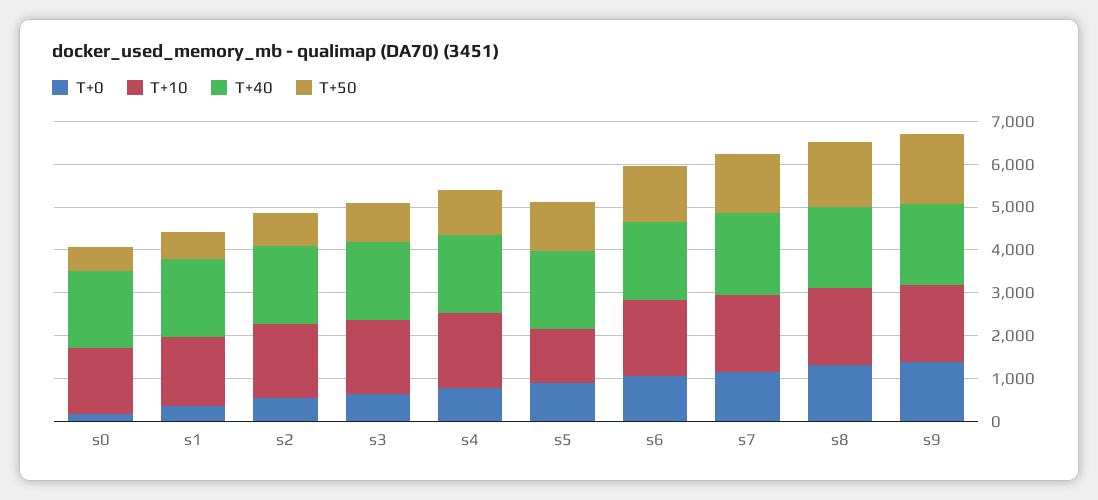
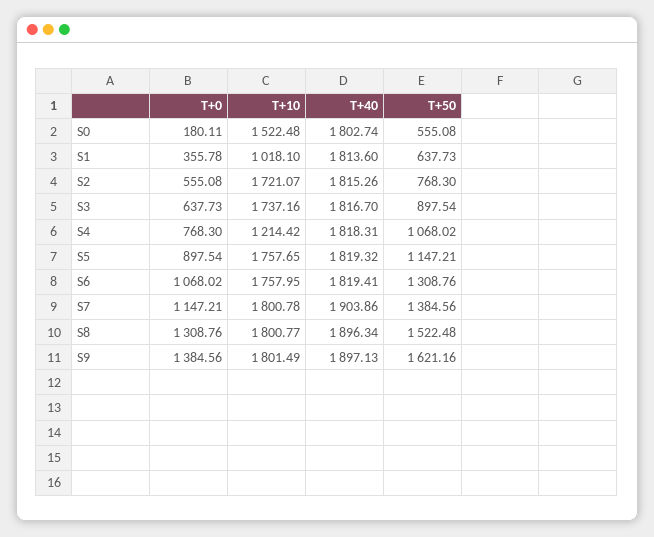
T+10, s1: 1600 -> 1018.1
T+10, s4: 1800 -> 1214.42
T+10, s5: 1200 -> 1757.65

